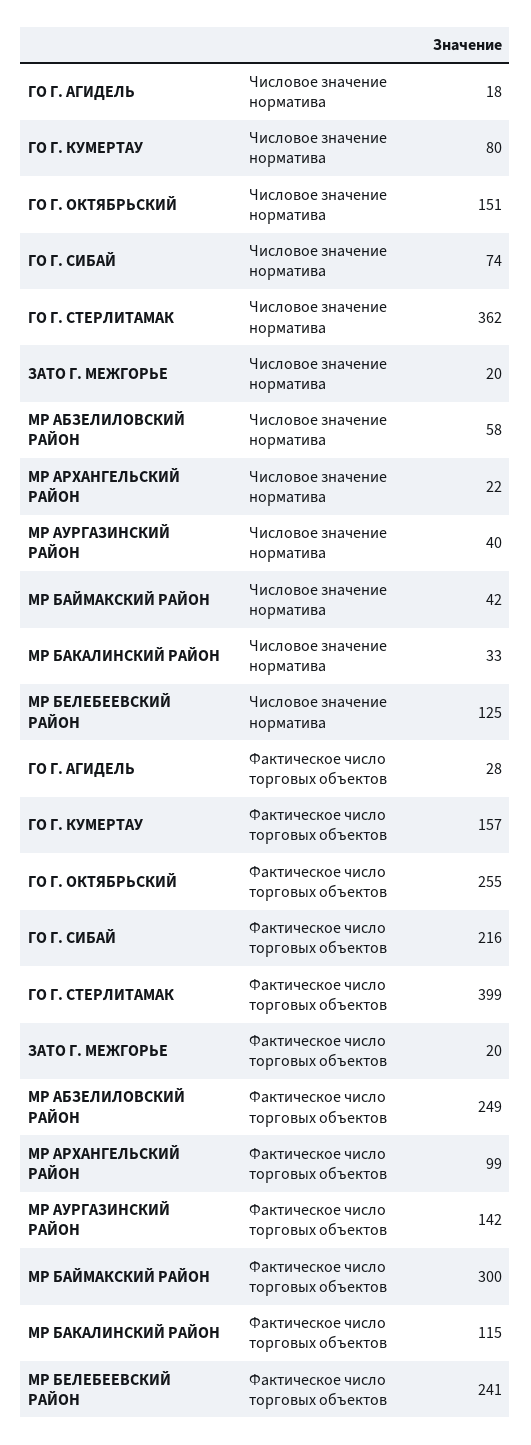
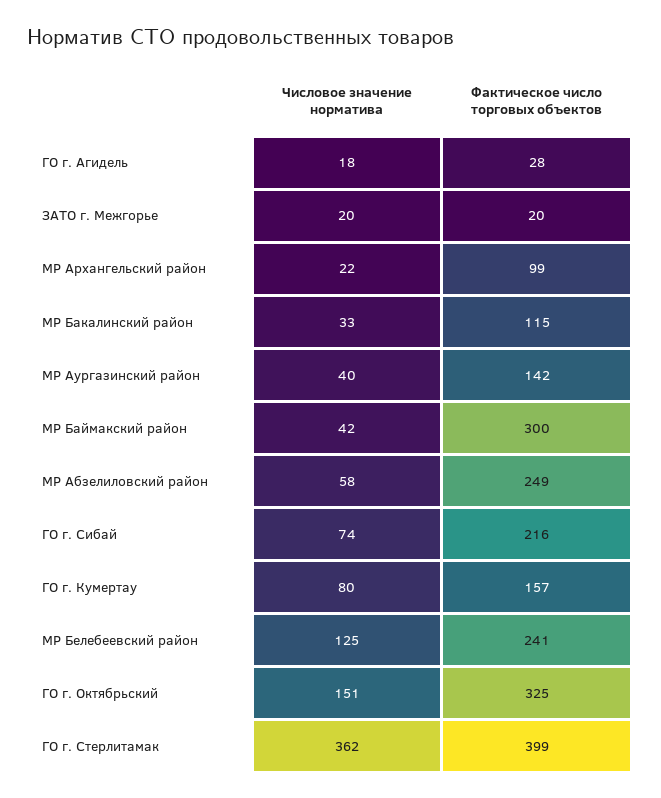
ГО Г. ОКТЯБРЬСКИЙ, Фактическое число торговых объектов: 255 -> 325

